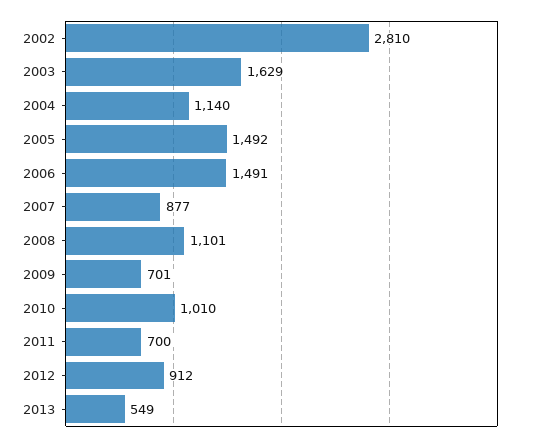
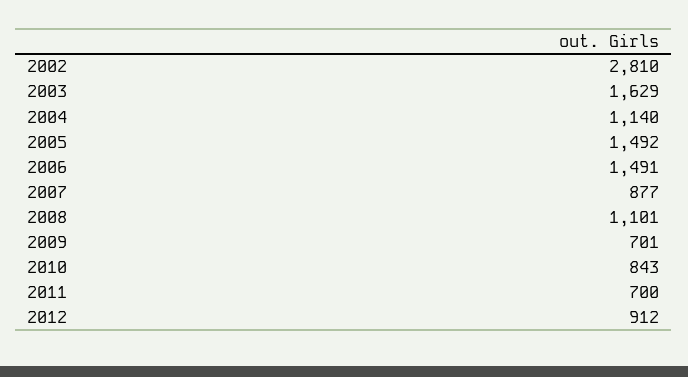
2010: 1010 -> 843
2013: 549 -> none

